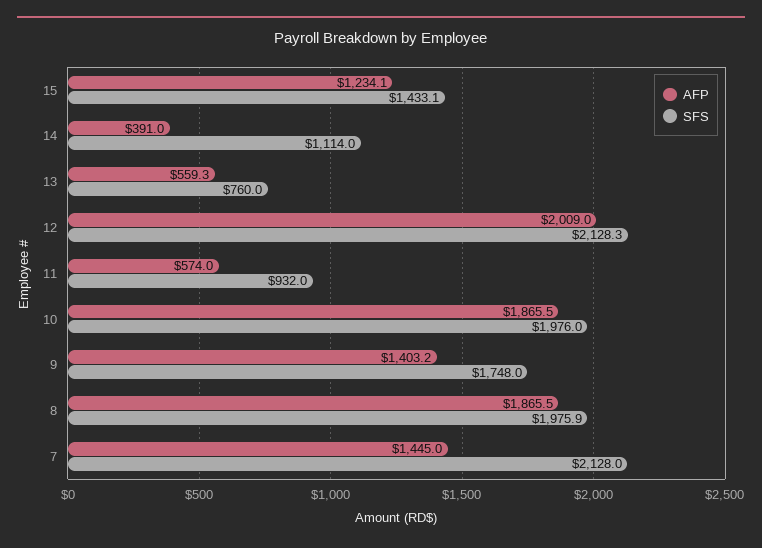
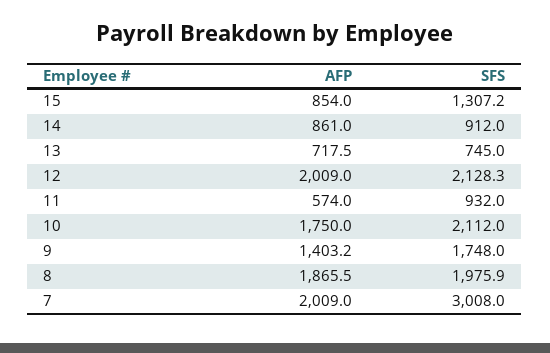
AFP, 15: 1234.1 -> 854
SFS, 15: 1433.1 -> 1307.2
AFP, 14: 391 -> 861
SFS, 14: 1114 -> 912
AFP, 13: 559.3 -> 717.5
SFS, 13: 760 -> 745
AFP, 10: 1865.5 -> 1750
SFS, 10: 1976 -> 2112
AFP, 7: 1445 -> 2009
SFS, 7: 2128 -> 3008

